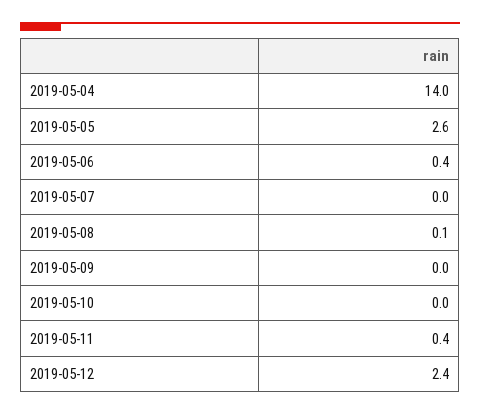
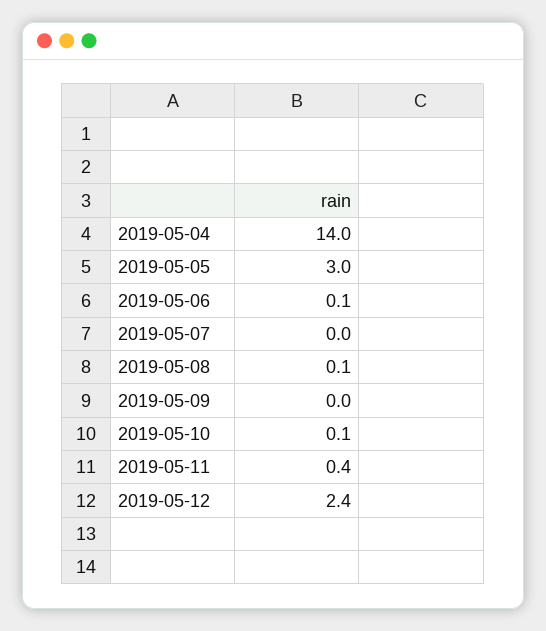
2019-05-05: 2.6 -> 3
2019-05-06: 0.4 -> 0.1
2019-05-10: 0 -> 0.1

